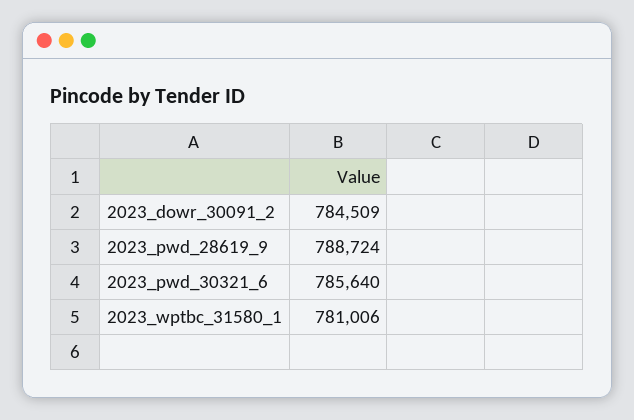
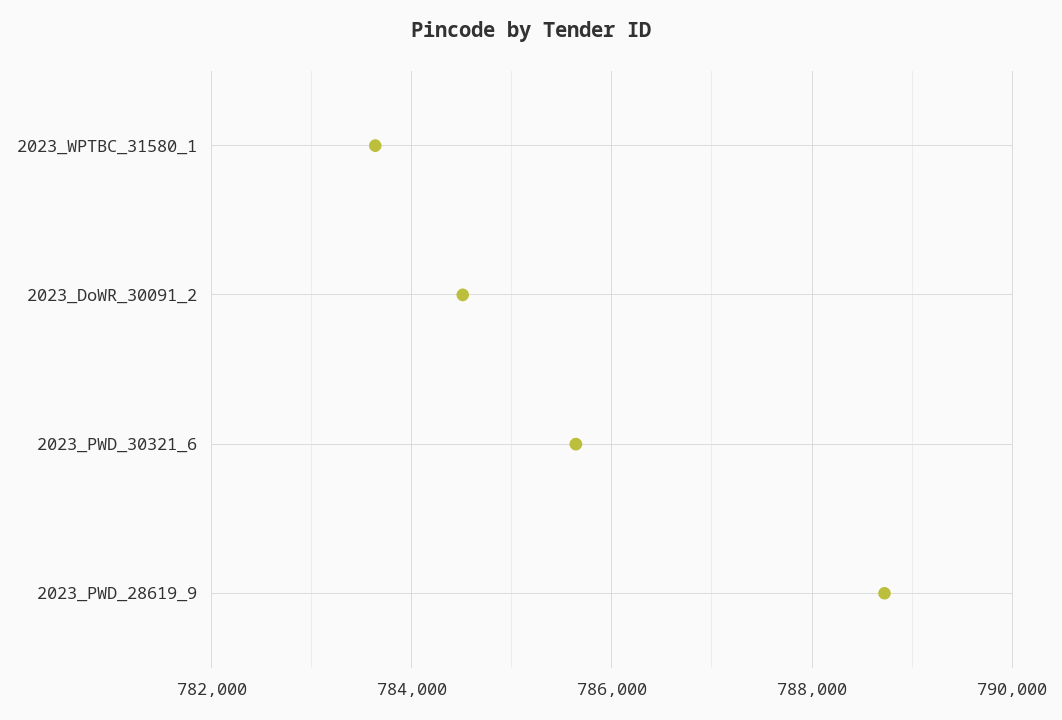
2023_wptbc_31580_1: 781006 -> 783600

